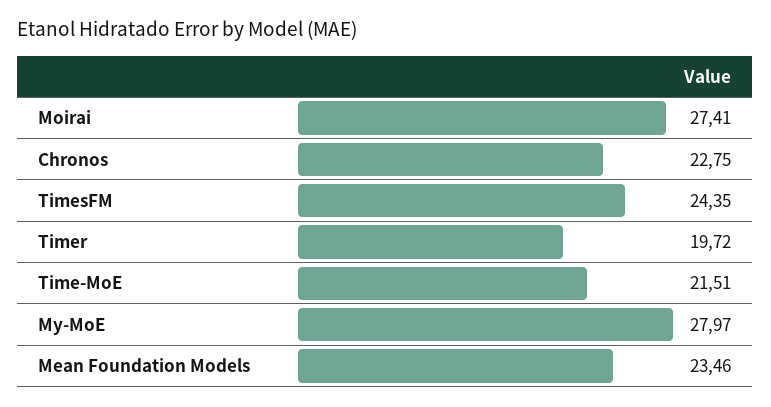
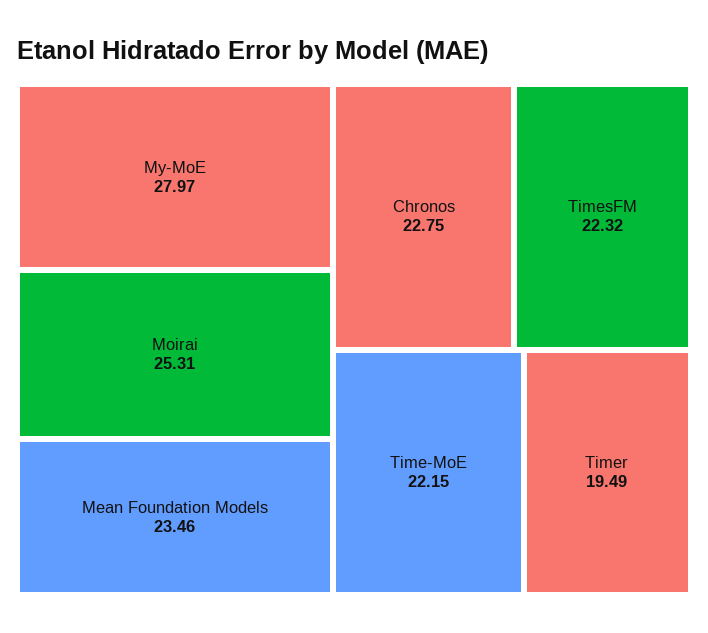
Moirai: 27.41 -> 25.31
TimesFM: 24.35 -> 22.32
Timer: 19.72 -> 19.49
Time-MoE: 21.51 -> 22.15

